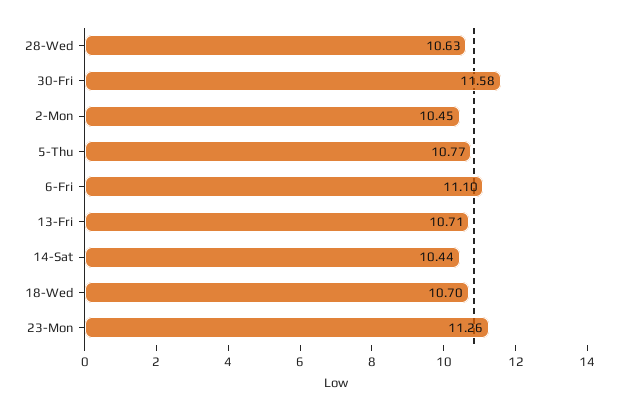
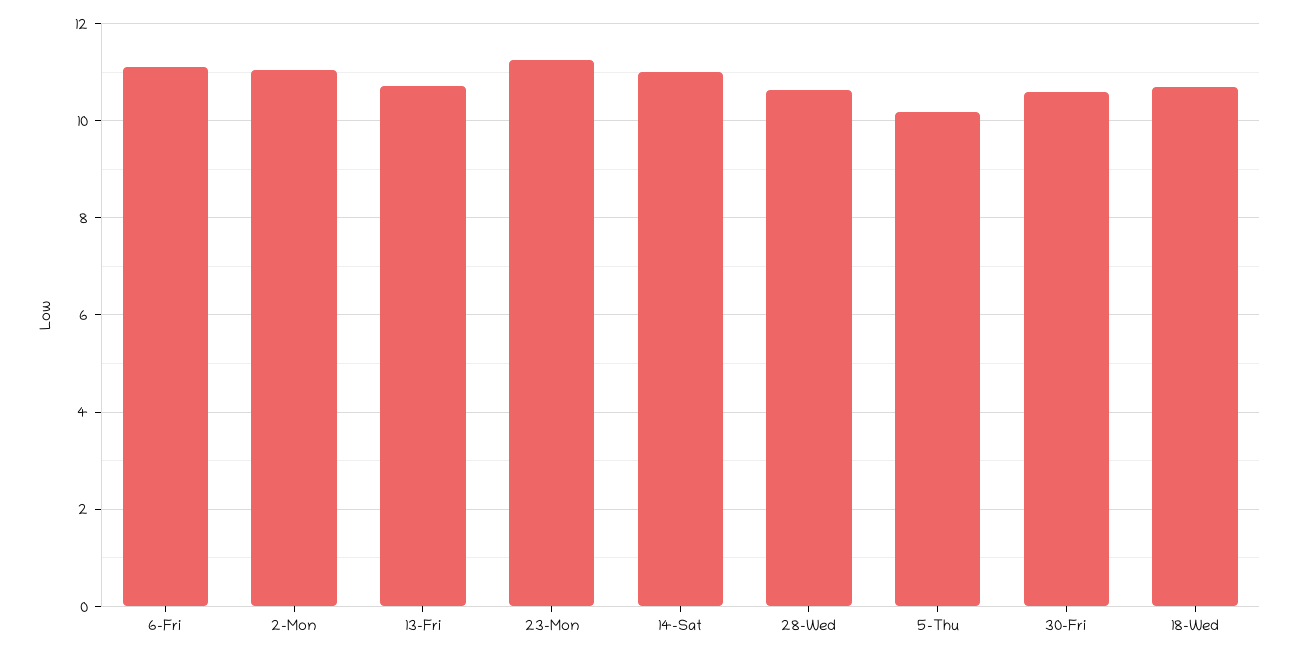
30-Fri: 11.58 -> 10.6
2-Mon: 10.45 -> 11
5-Thu: 10.77 -> 10.2
14-Sat: 10.44 -> 11

